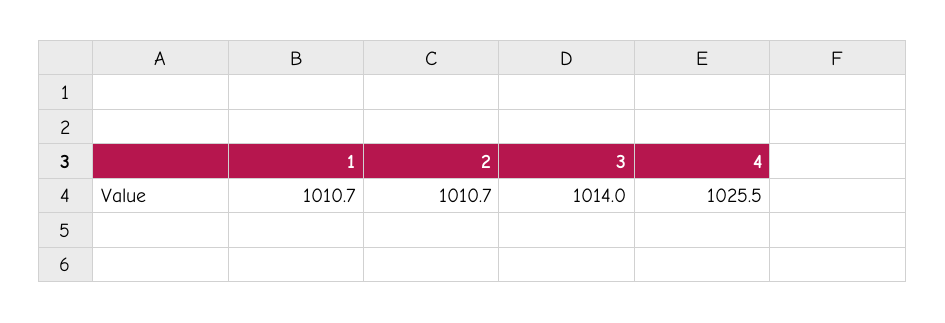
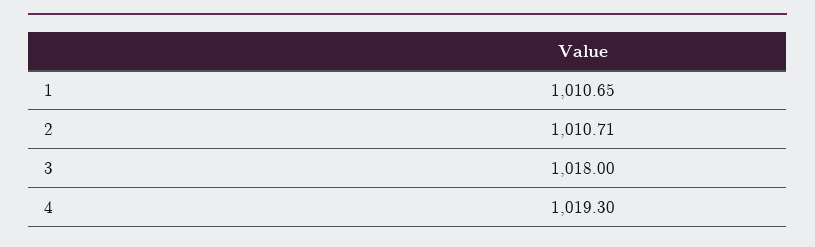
3: 1014 -> 1018
4: 1025.5 -> 1019.3

